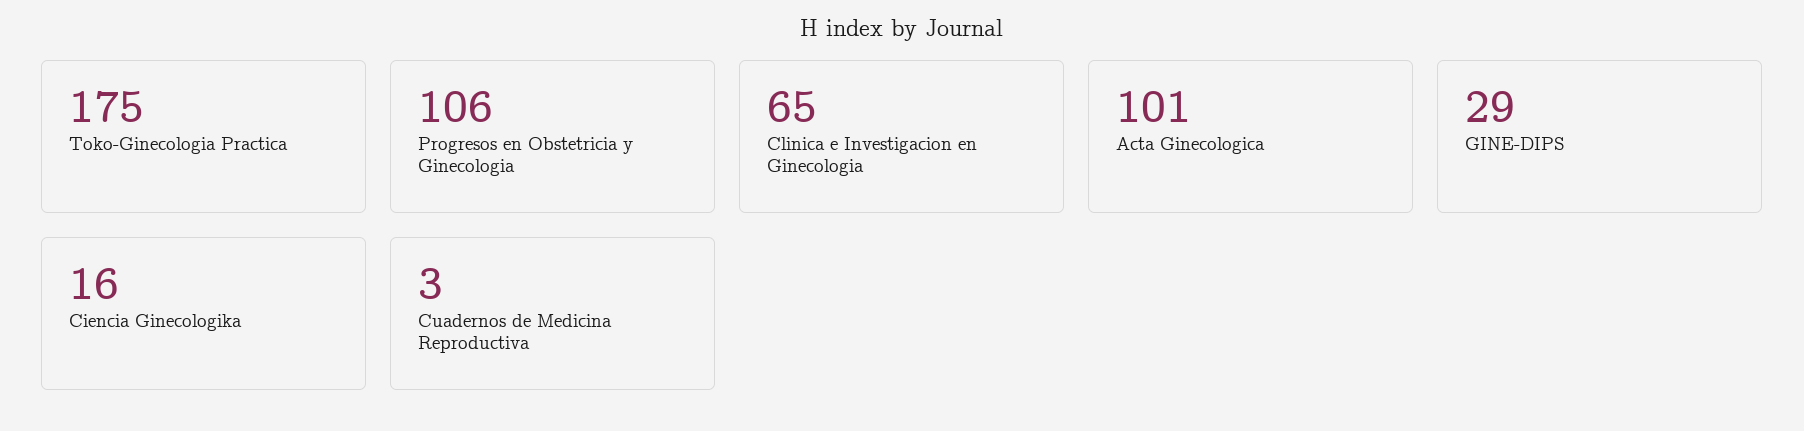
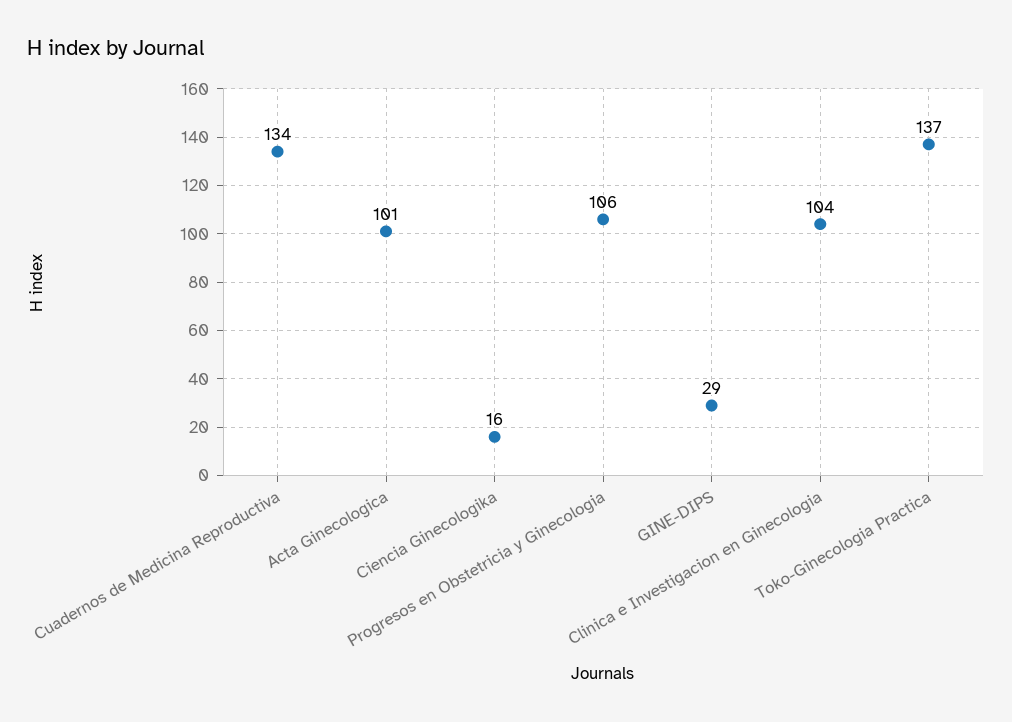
Toko-Ginecologia Practica: 175 -> 137
Clinica e Investigacion en Ginecologia: 65 -> 104
Cuadernos de Medicina Reproductiva: 3 -> 134

